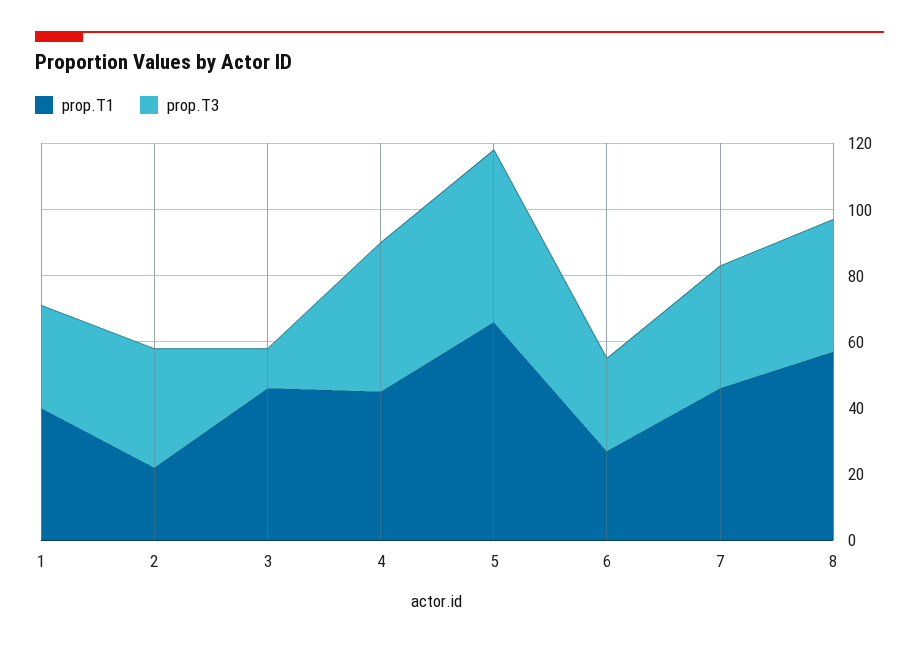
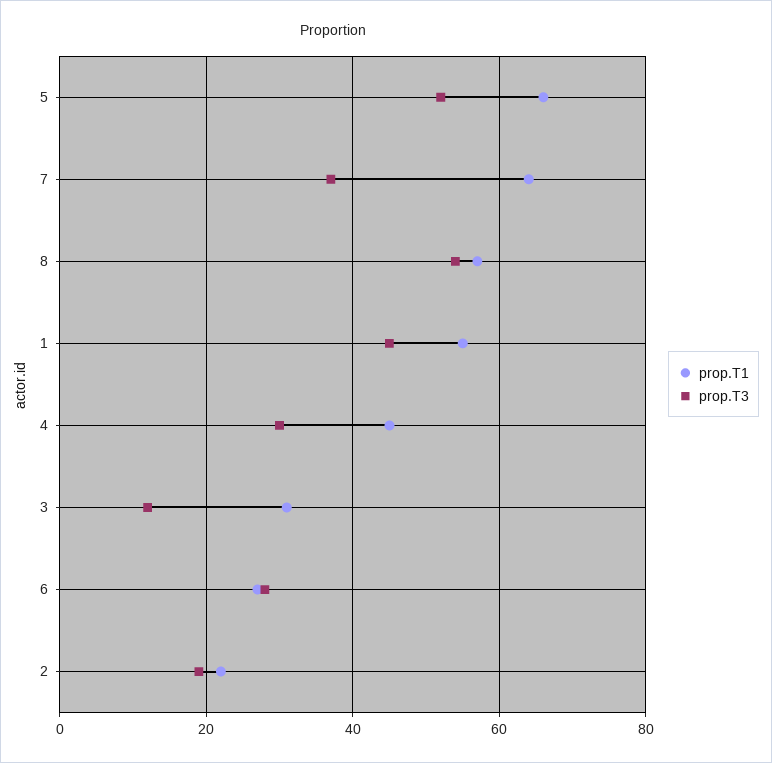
prop.T1, 1: 40 -> 55
prop.T3, 1: 30 -> 45
prop.T3, 2: 35 -> 20
prop.T1, 3: 45 -> 30
prop.T3, 4: 45 -> 30
prop.T1, 7: 45 -> 65
prop.T3, 8: 40 -> 55

